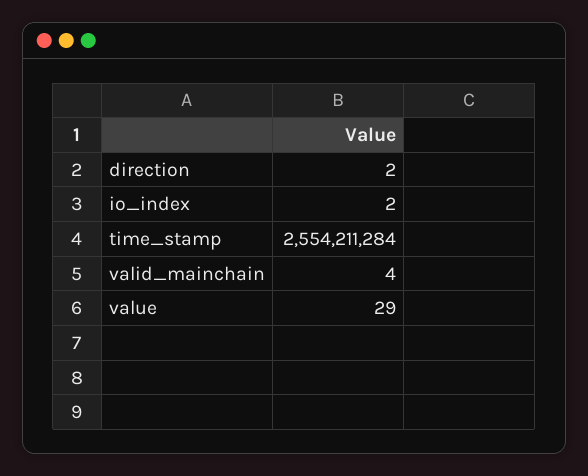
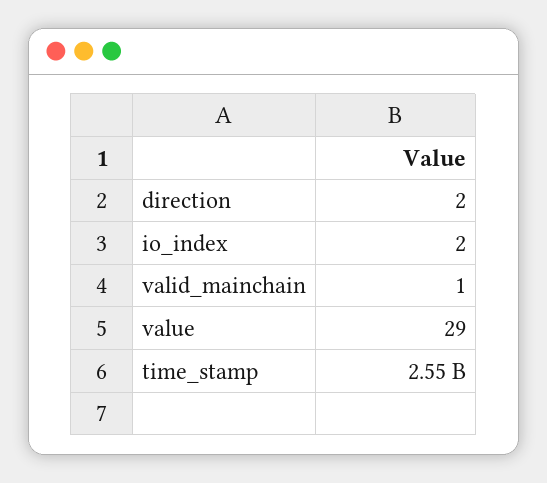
valid_mainchain: 4 -> 1

